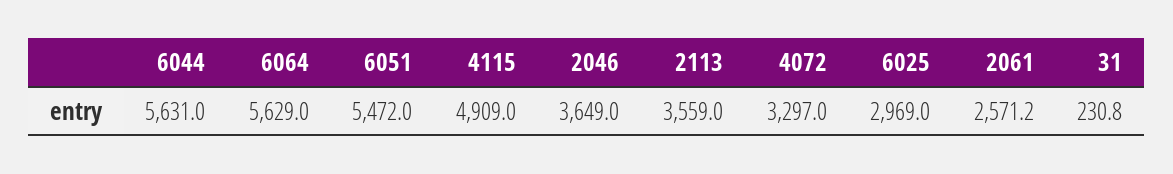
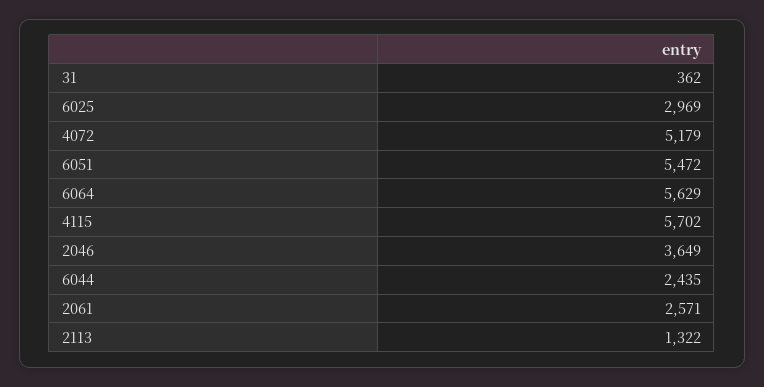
6044: 5631 -> 2435
4115: 4909 -> 5702
2113: 3559 -> 1322
4072: 3297 -> 5179
2061: 2571.2 -> 2571
31: 230.8 -> 362

